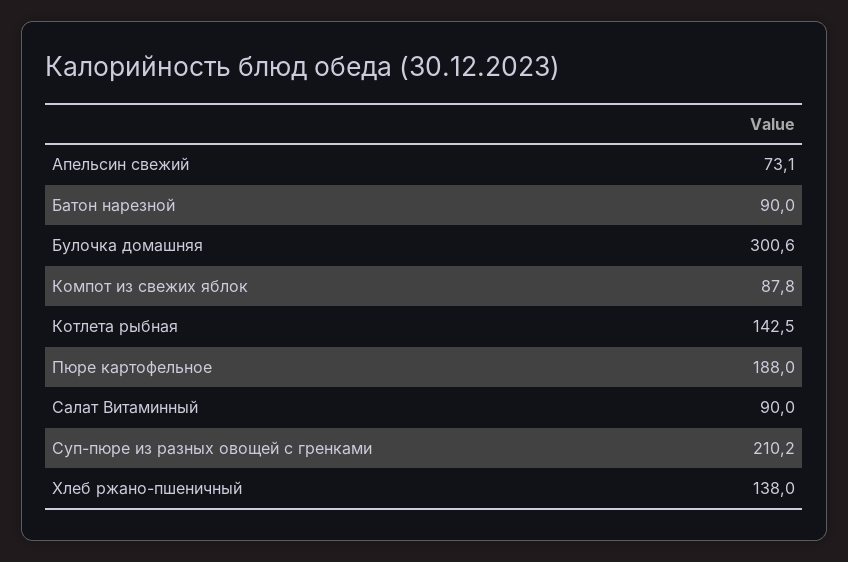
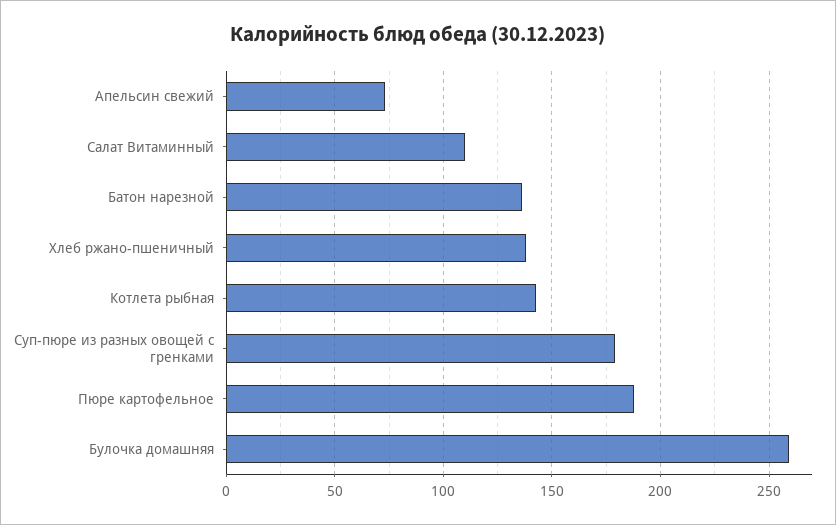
Батон нарезной: 90 -> 135
Булочка домашняя: 300.6 -> 260
Компот из свежих яблок: 87.8 -> none
Салат Витаминный: 90 -> 110
Суп-пюре из разных овощей с гренками: 210.2 -> 180

